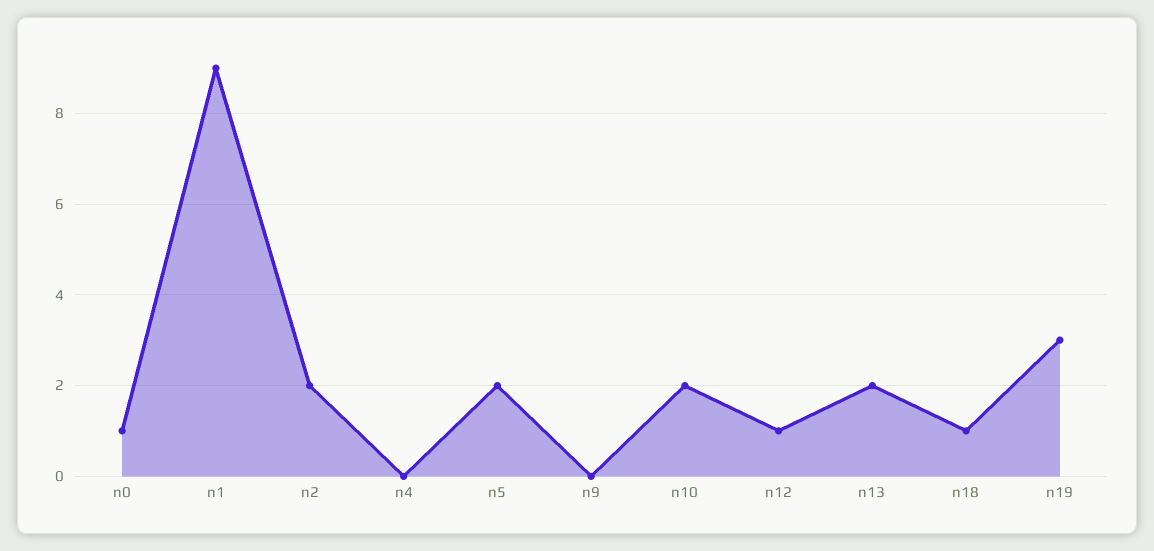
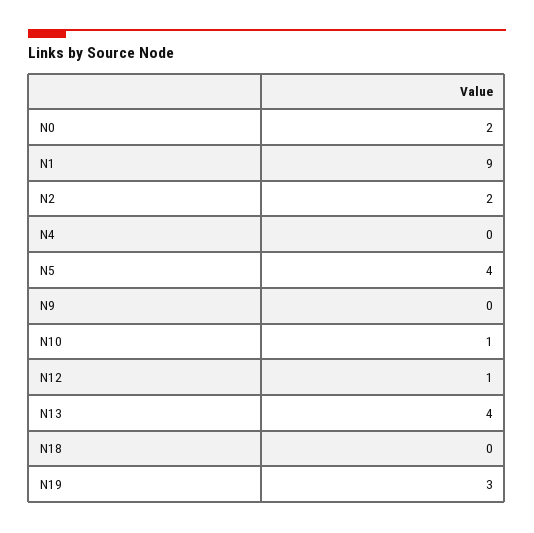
n0: 1 -> 2
n5: 2 -> 4
n10: 2 -> 1
n13: 2 -> 4
n18: 1 -> 0

